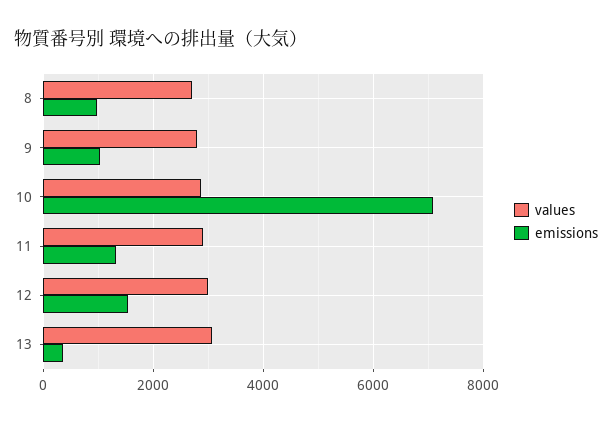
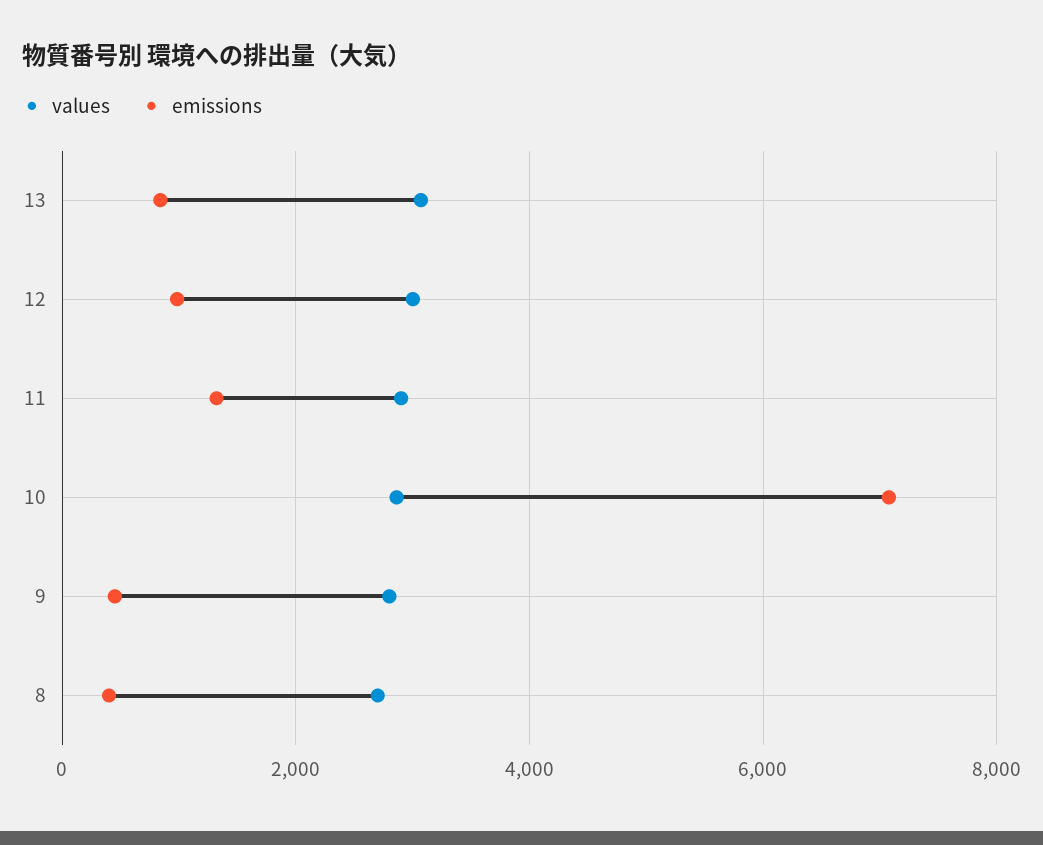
emissions, 8: 1000 -> 400
emissions, 9: 1000 -> 400
emissions, 12: 1600 -> 1000
emissions, 13: 400 -> 800

